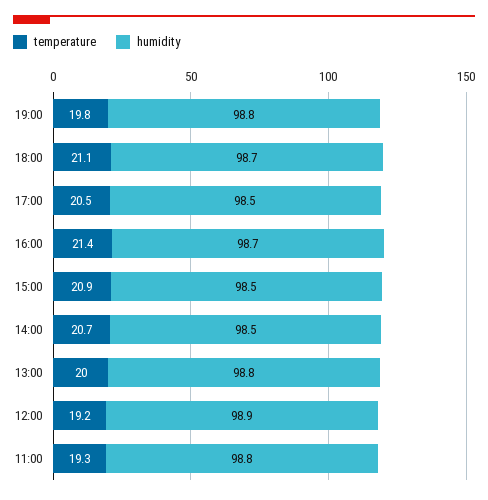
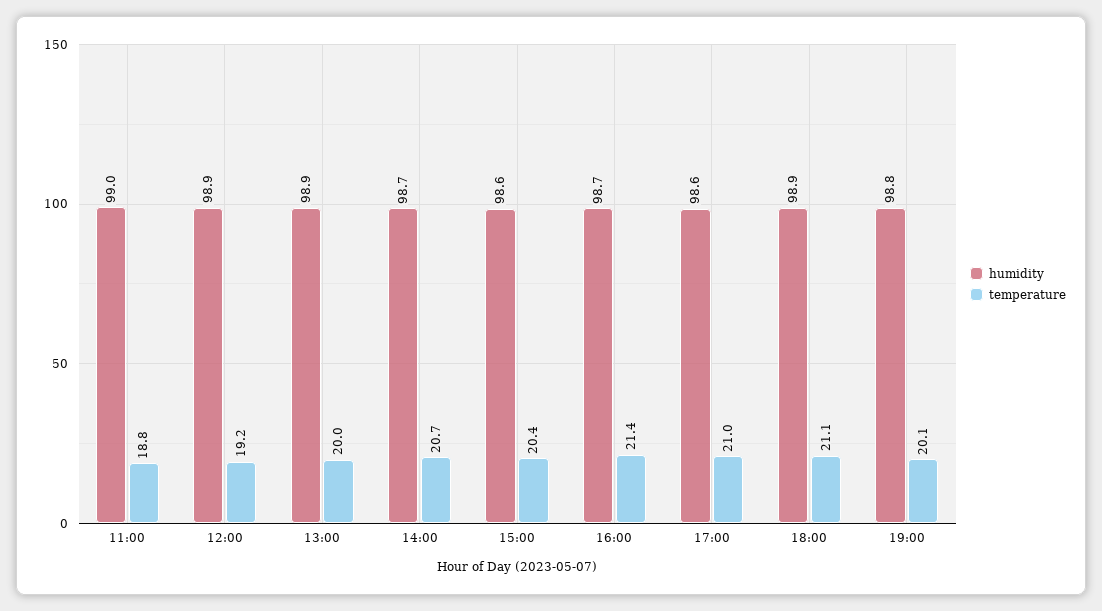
temperature, 19:00: 19.8 -> 20.1
humidity, 18:00: 98.7 -> 98.9
temperature, 17:00: 20.5 -> 21
humidity, 17:00: 98.5 -> 98.6
temperature, 15:00: 20.9 -> 20.4
humidity, 15:00: 98.5 -> 98.6
humidity, 14:00: 98.5 -> 98.7
humidity, 13:00: 98.8 -> 98.9
temperature, 11:00: 19.3 -> 18.8
humidity, 11:00: 98.8 -> 99

